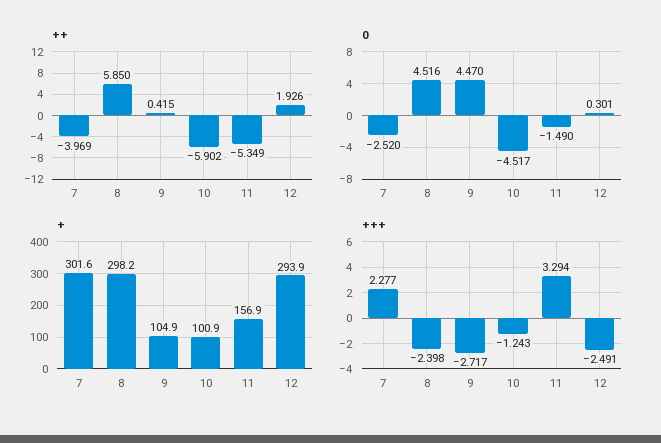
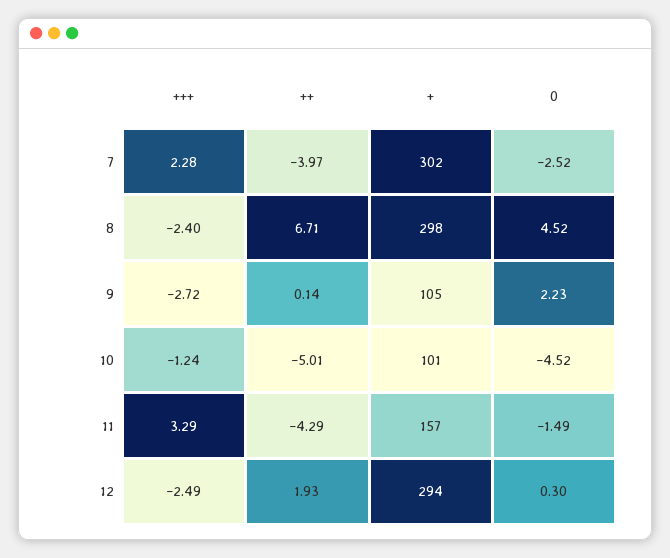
++, 8: 5.85 -> 6.71
++, 9: 0.415 -> 0.14
++, 10: -5.902 -> -5.01
++, 11: -5.349 -> -4.29
0, 9: 4.47 -> 2.23

